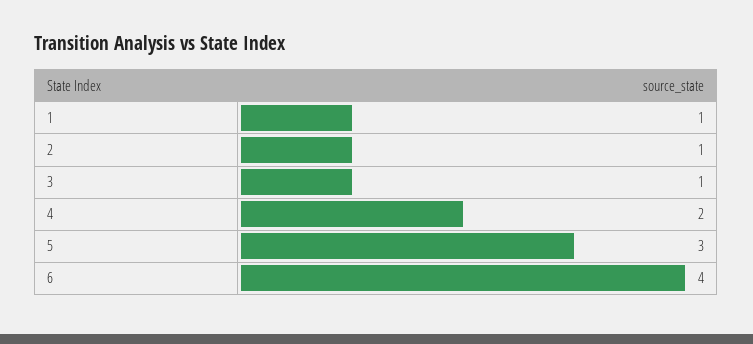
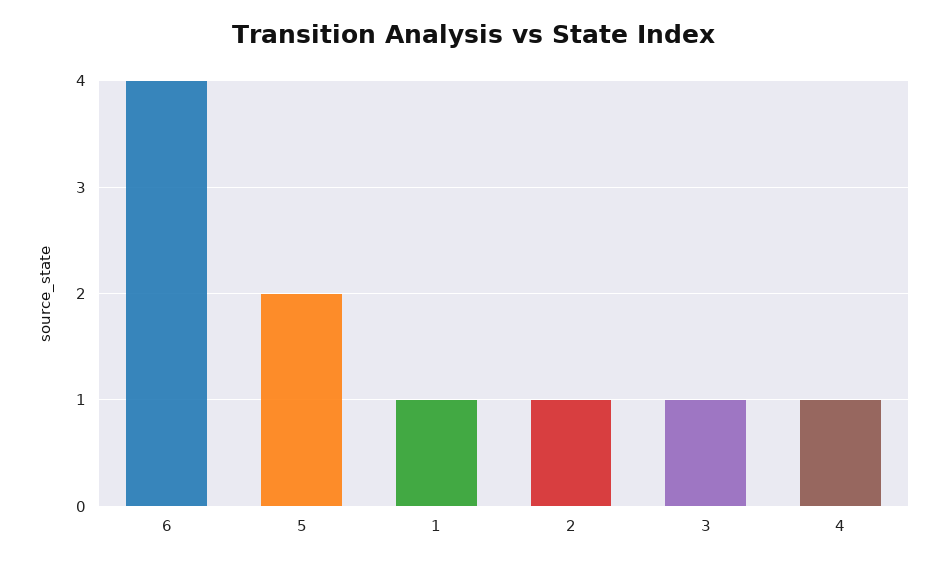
4: 2 -> 1
5: 3 -> 2

